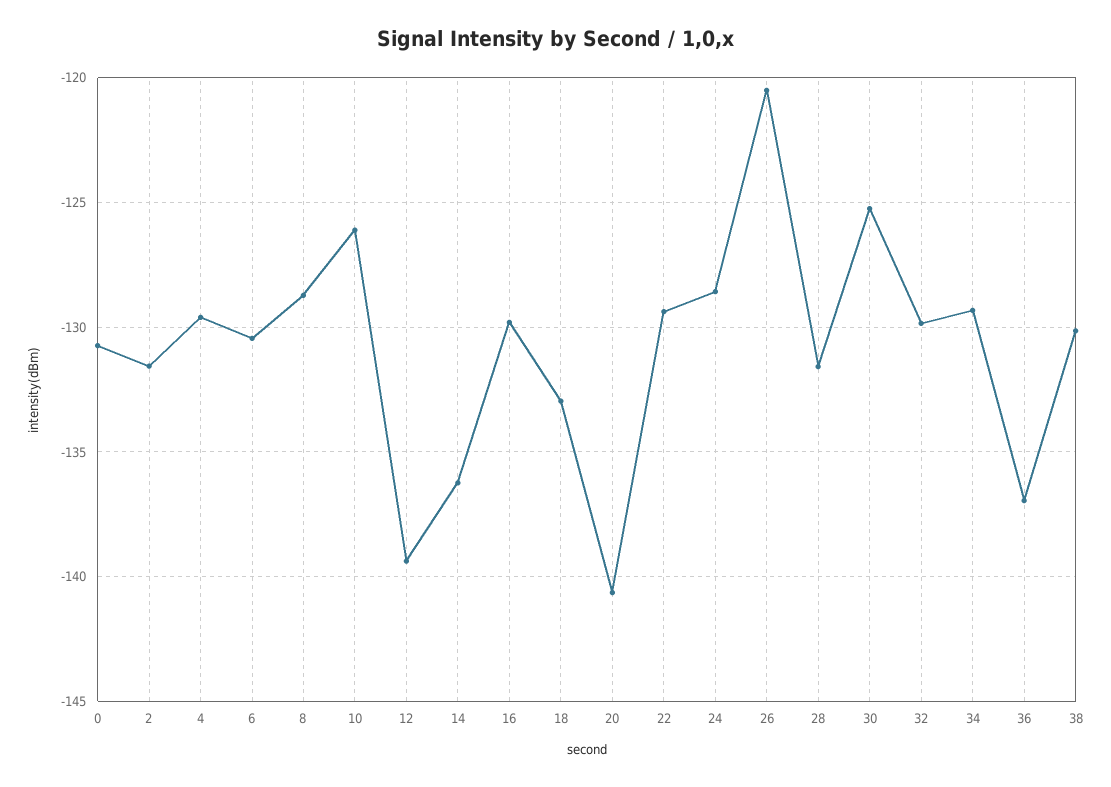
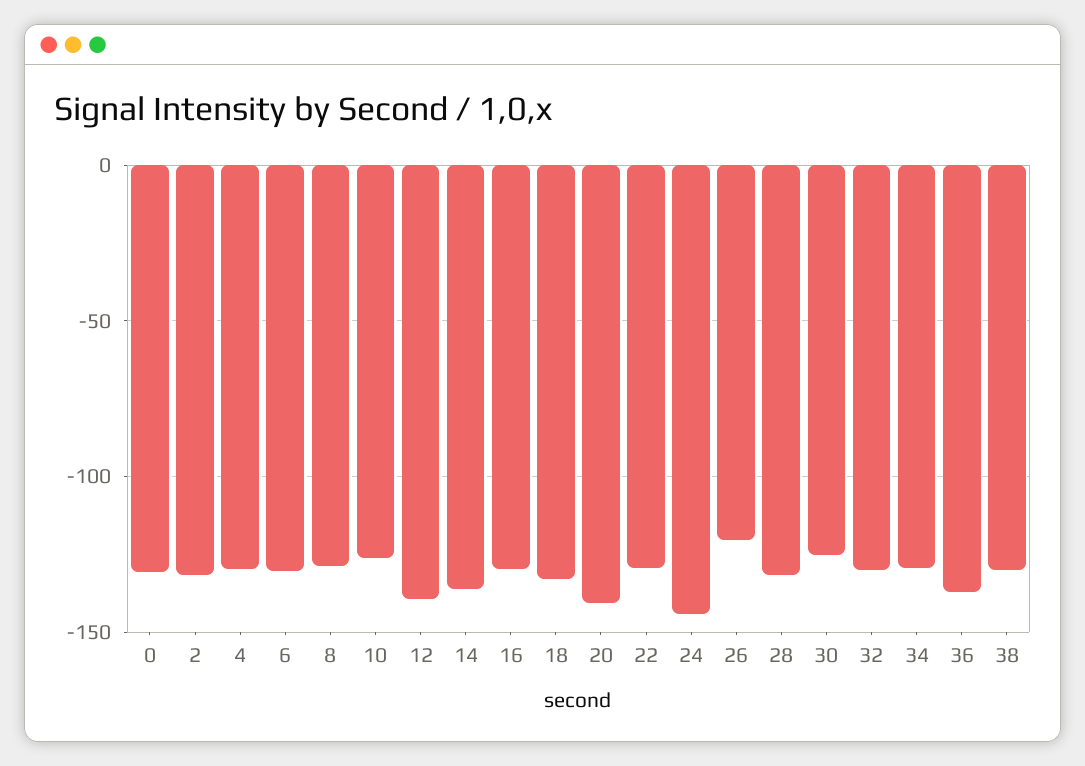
24: -128.5 -> -145

